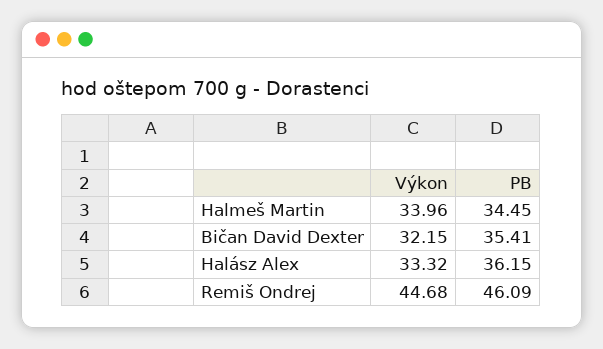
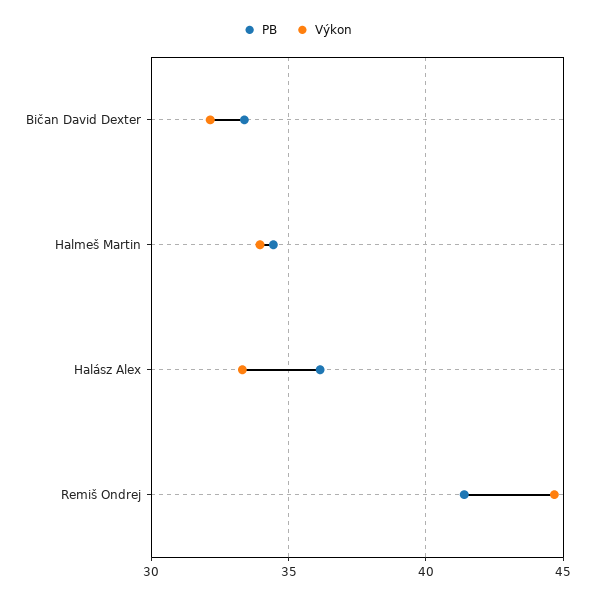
PB, Bičan David Dexter: 35.41 -> 33.5
PB, Remiš Ondrej: 46.09 -> 41.5

